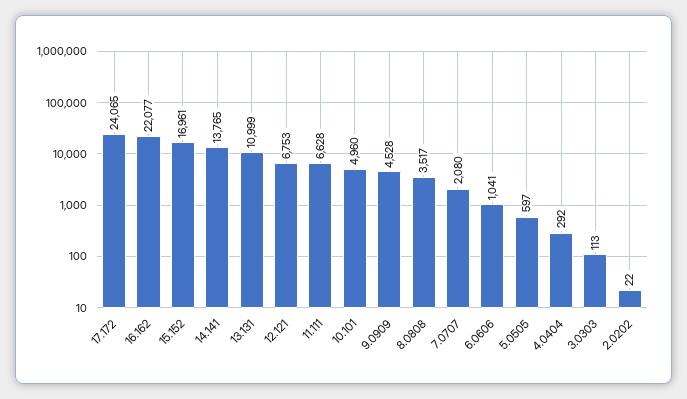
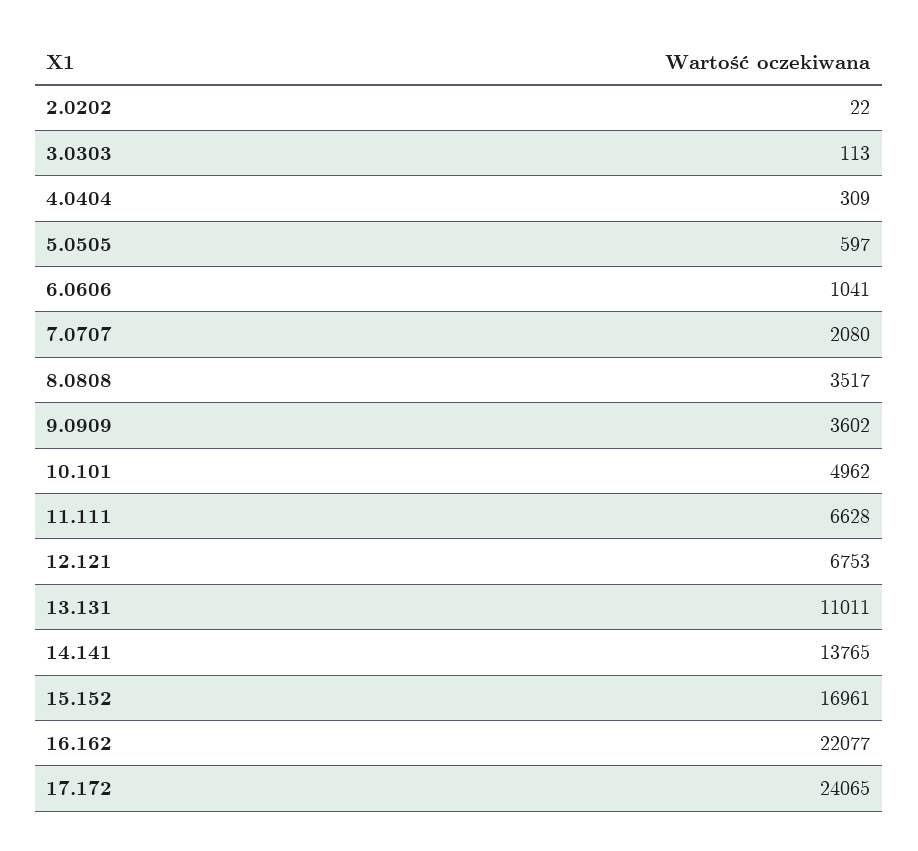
13.131: 10999 -> 11011
10.101: 4960 -> 4962
9.0909: 4528 -> 3602
4.0404: 292 -> 309

